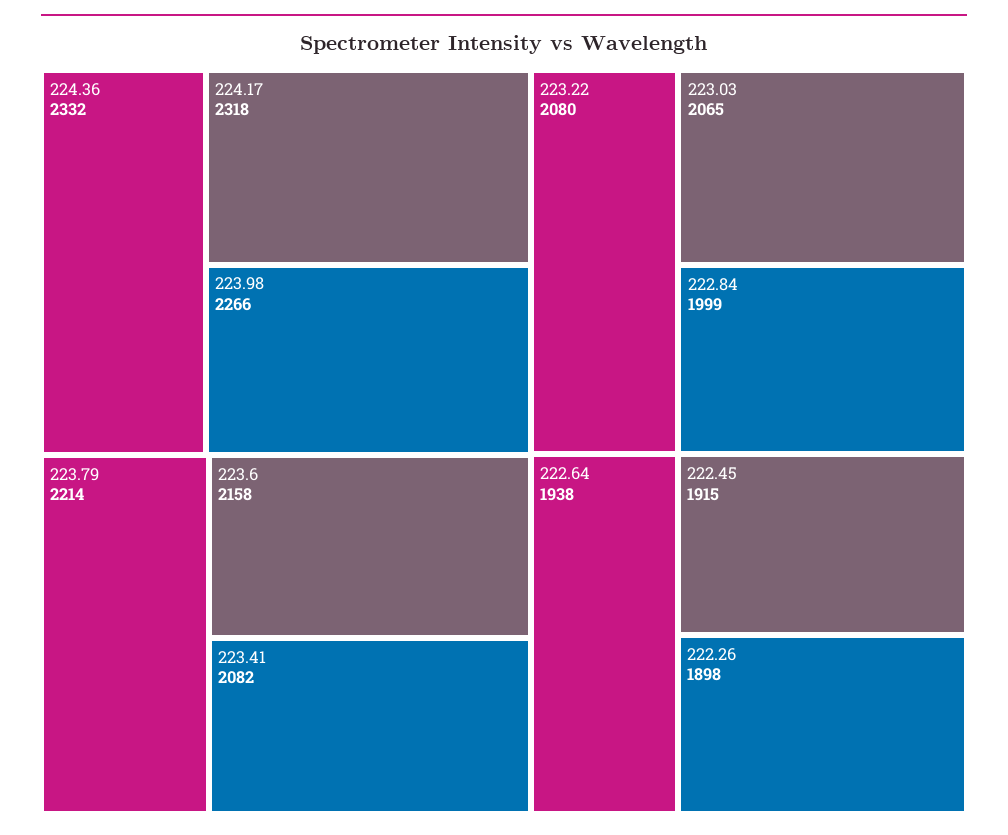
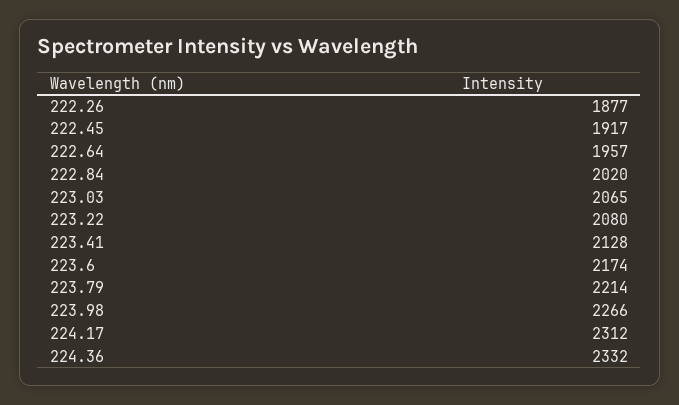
224.17: 2318 -> 2312
223.6: 2158 -> 2174
223.41: 2082 -> 2128
222.84: 1999 -> 2020
222.64: 1938 -> 1957
222.45: 1915 -> 1917
222.26: 1898 -> 1877

